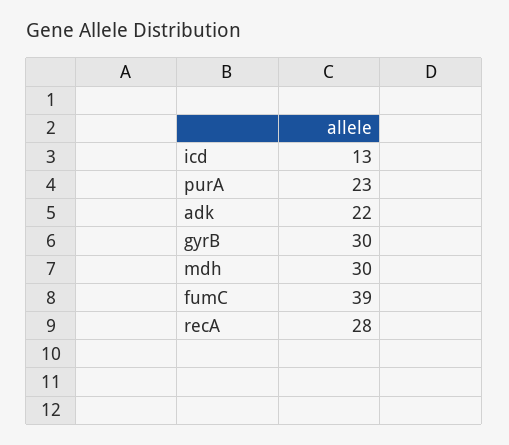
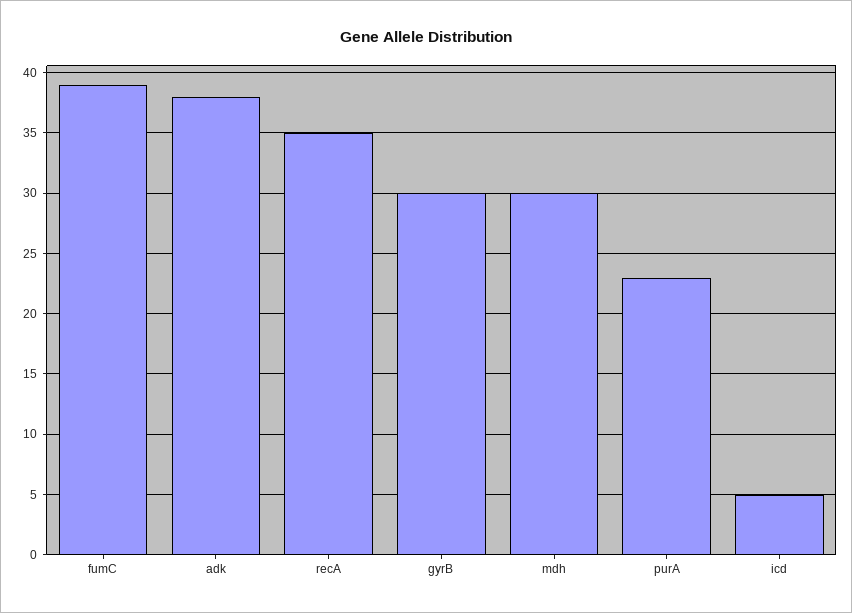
icd: 13 -> 5
adk: 22 -> 38
recA: 28 -> 35

